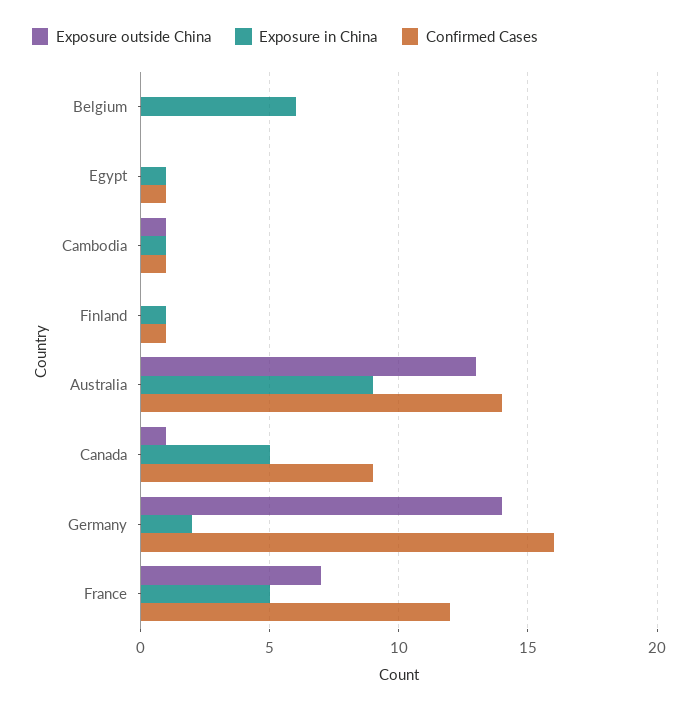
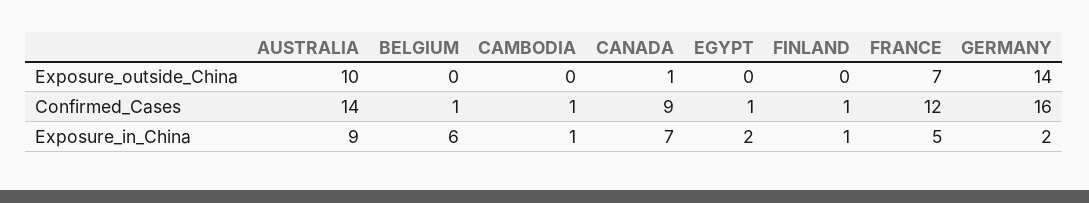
Confirmed Cases, Belgium: 0 -> 1
Exposure in China, Egypt: 1 -> 2
Exposure outside China, Cambodia: 1 -> 0
Exposure outside China, Australia: 13 -> 10
Exposure in China, Canada: 5 -> 7

